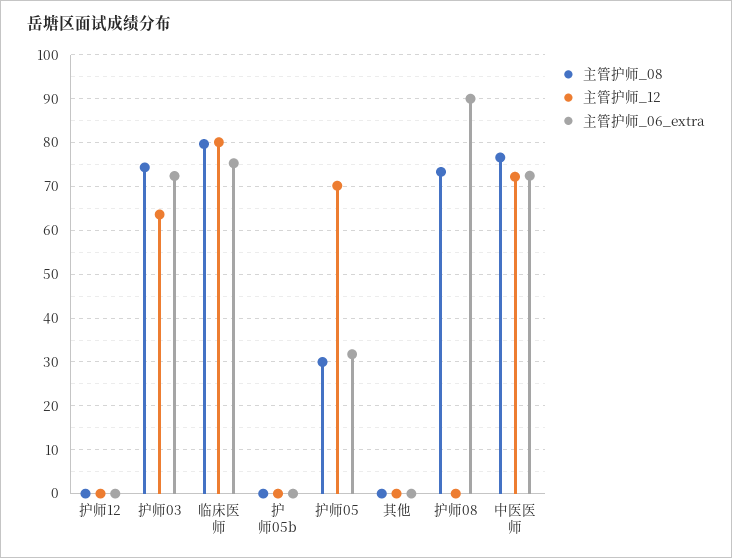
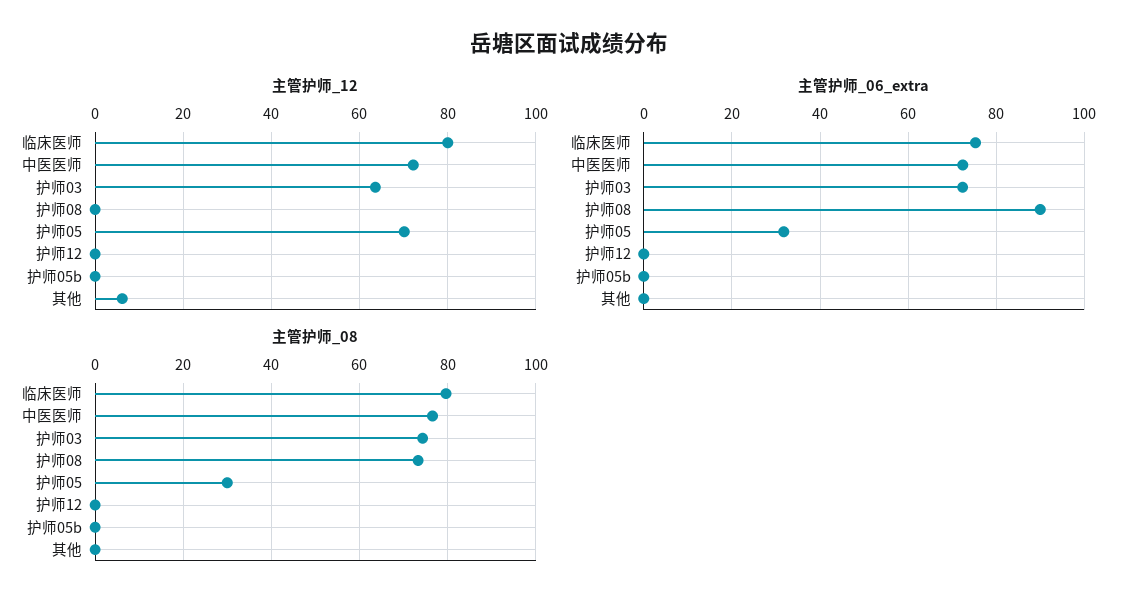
主管护师_12, 其他: 0 -> 6

